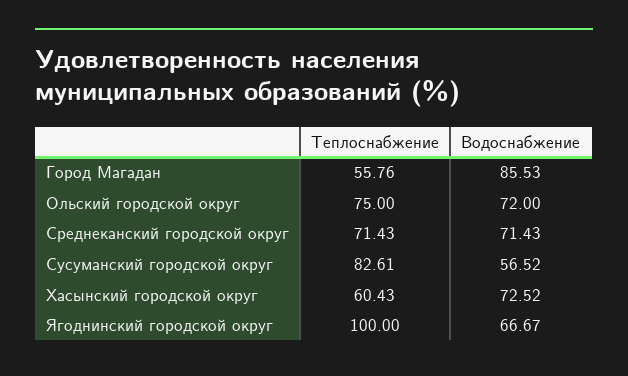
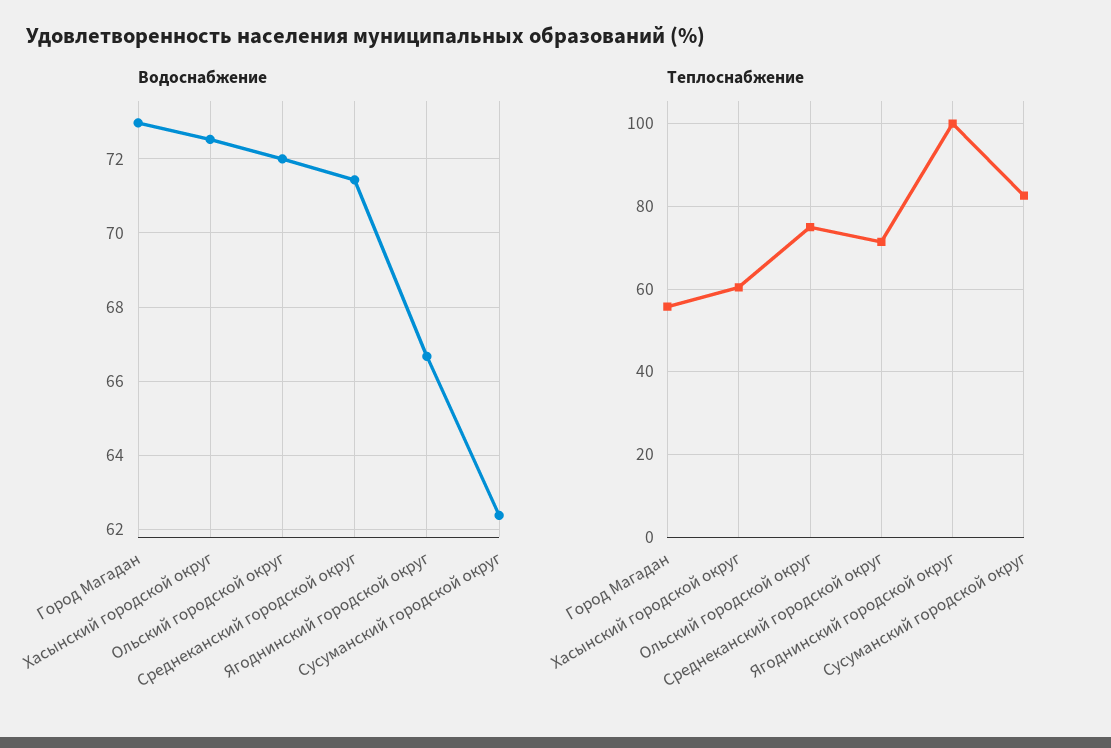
Водоснабжение, Город Магадан: 85.53 -> 73
Водоснабжение, Сусуманский городской округ: 56.52 -> 62.4

